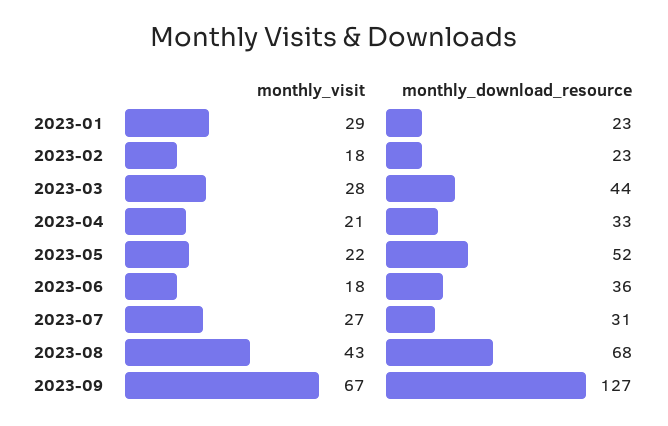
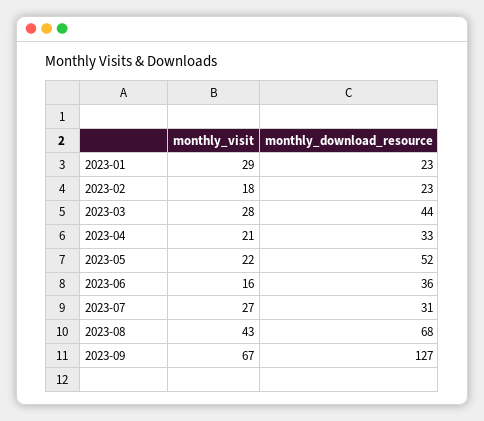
monthly_visit, 2023-06: 18 -> 16

